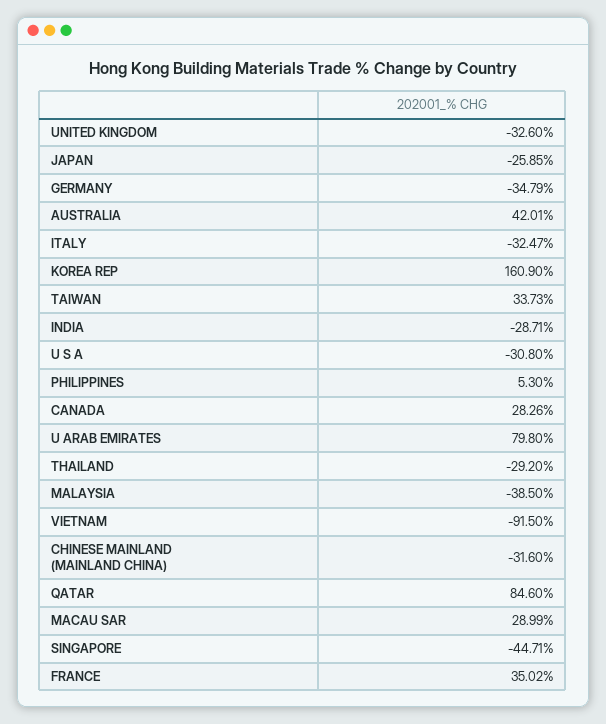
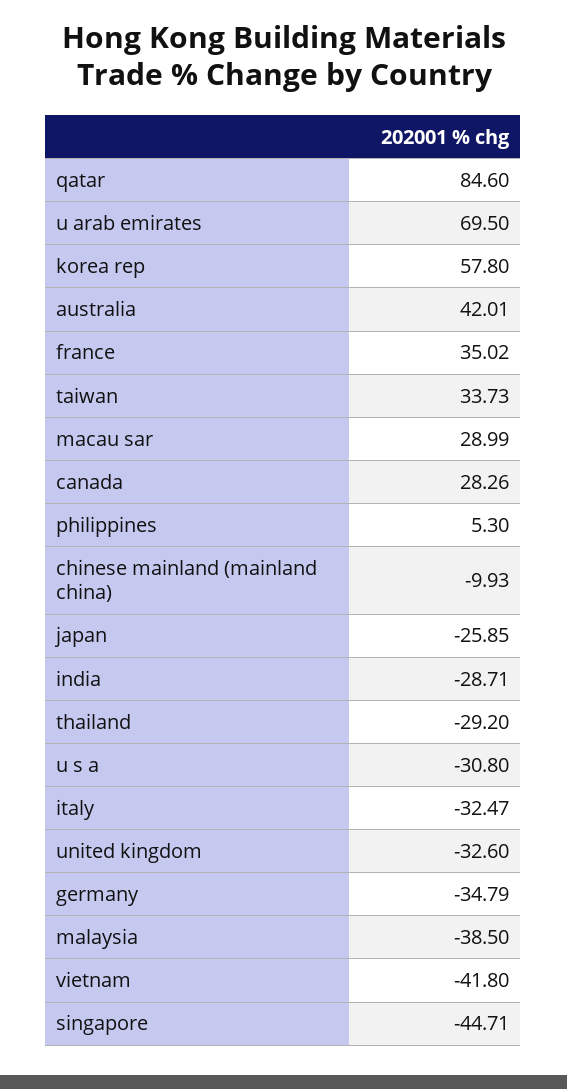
KOREA REP: 160.9 -> 57.8
U ARAB EMIRATES: 79.8 -> 69.5
VIETNAM: -91.5 -> -41.8
CHINESE MAINLAND (MAINLAND CHINA): -31.6 -> -9.93

